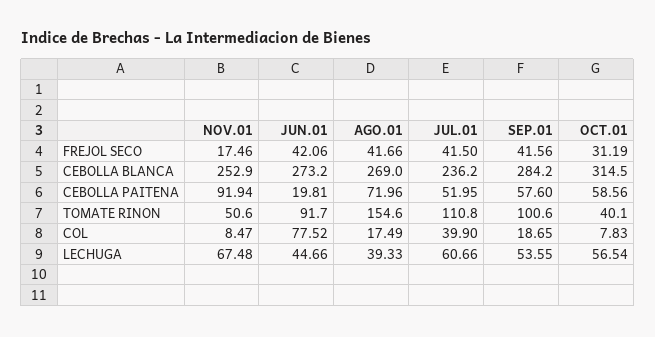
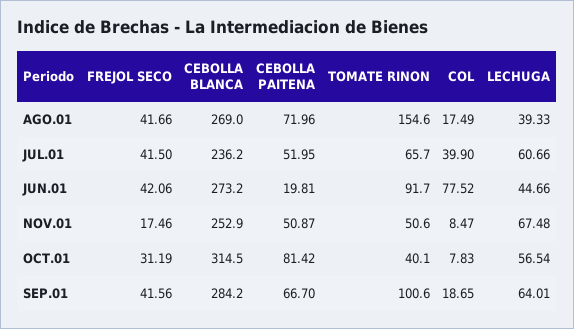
NOV.01, CEBOLLA PAITENA: 91.94 -> 50.87
SEP.01, CEBOLLA PAITENA: 57.6 -> 66.7
OCT.01, CEBOLLA PAITENA: 58.56 -> 81.42
JUL.01, TOMATE RINON: 110.8 -> 65.7
SEP.01, LECHUGA: 53.55 -> 64.01

